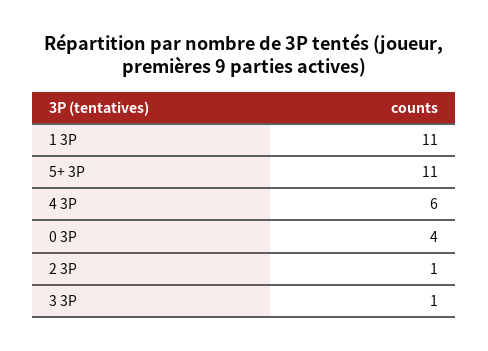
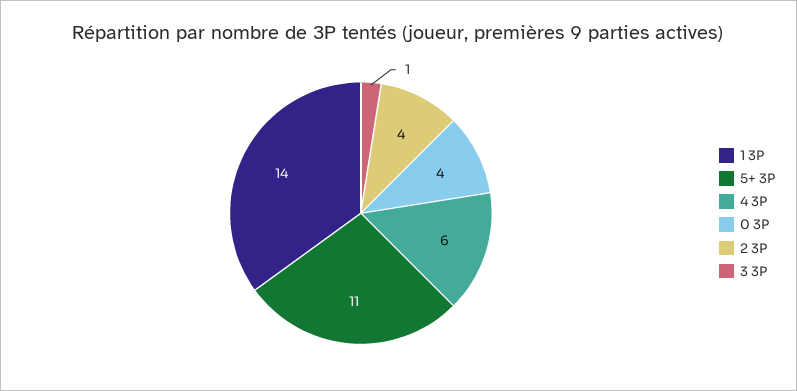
1 3P: 11 -> 14
2 3P: 1 -> 4

